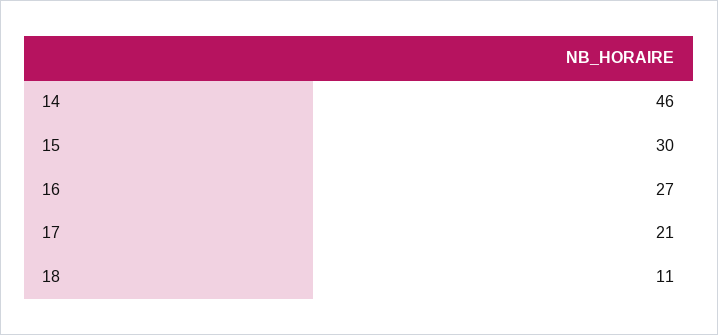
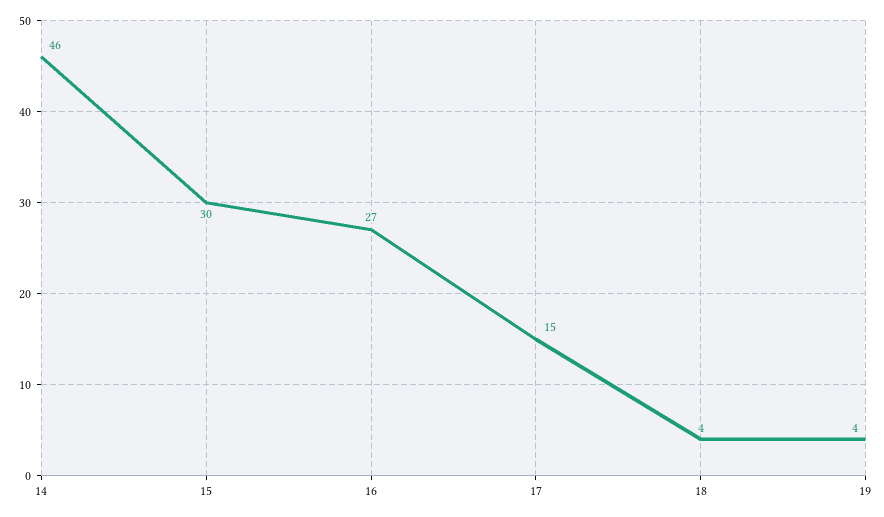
17: 21 -> 15
18: 11 -> 4
19: none -> 4

